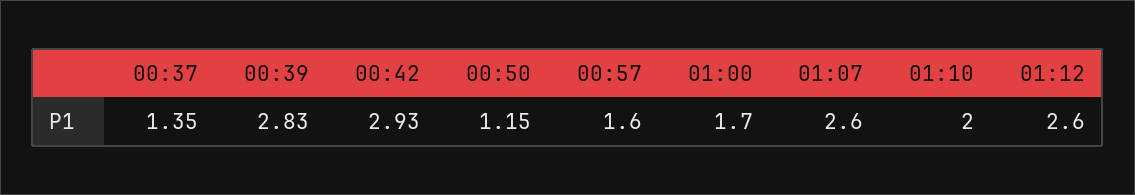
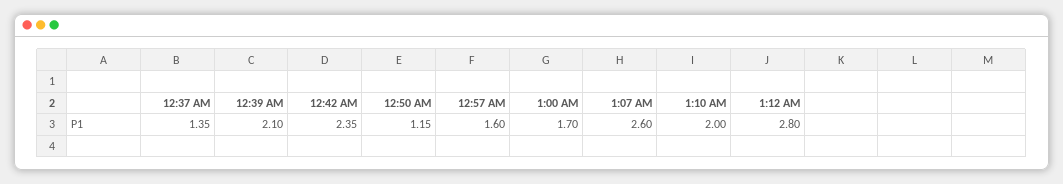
00:39: 2.83 -> 2.1
00:42: 2.93 -> 2.35
01:12: 2.6 -> 2.8

